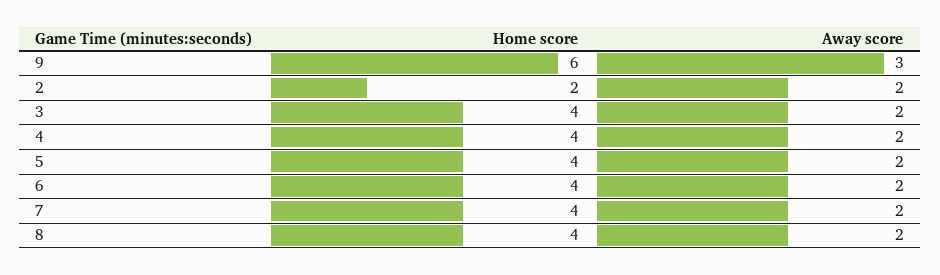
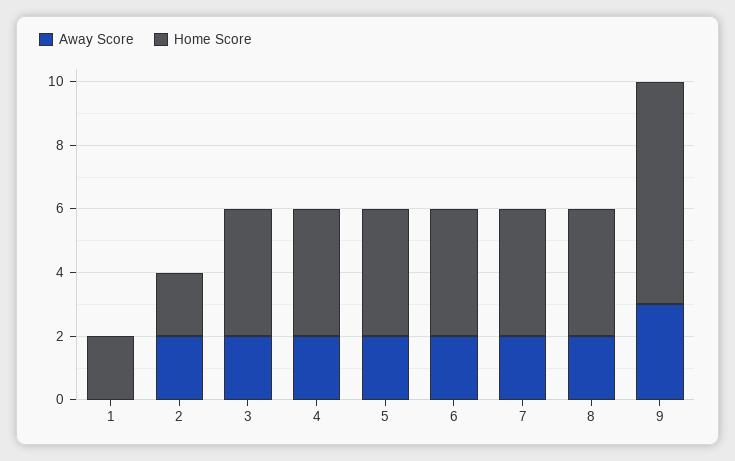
Home score, 9: 6 -> 7
Away score, 1: none -> 0
Home score, 1: none -> 2

